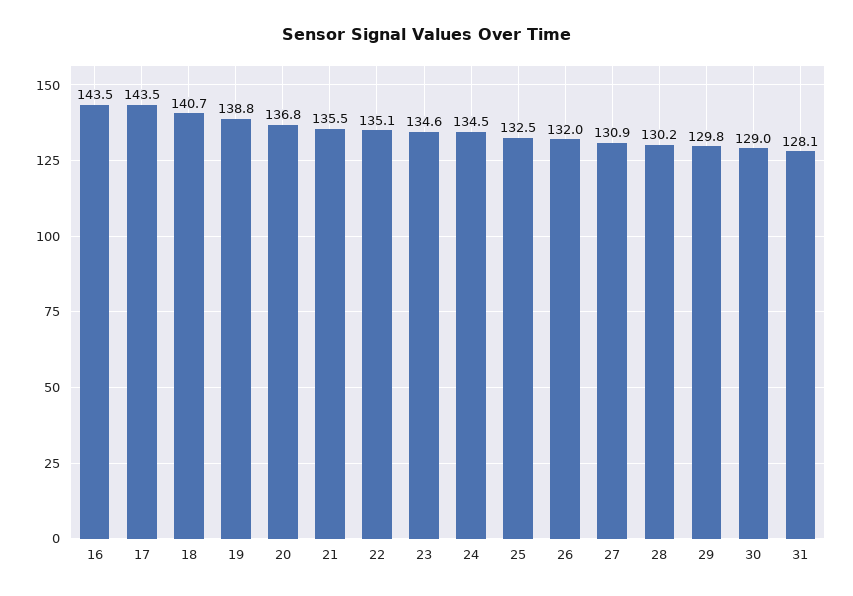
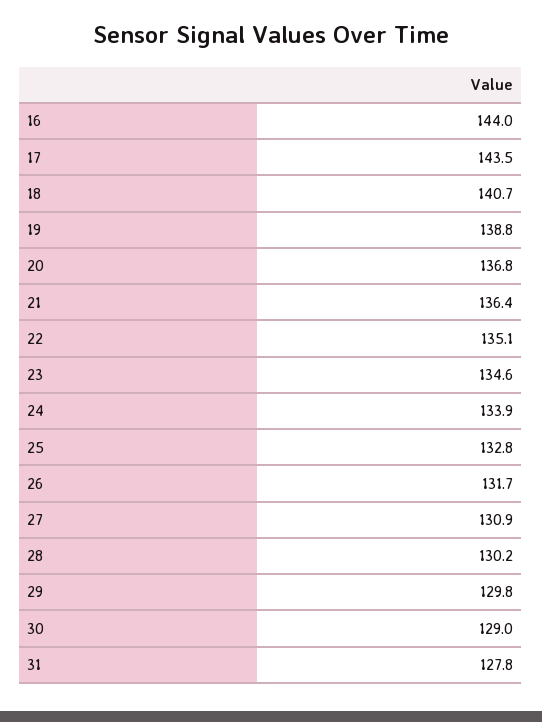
16: 143.5 -> 144
21: 135.5 -> 136.4
24: 134.5 -> 133.9
25: 132.5 -> 132.8
26: 132 -> 131.7
31: 128.1 -> 127.8

